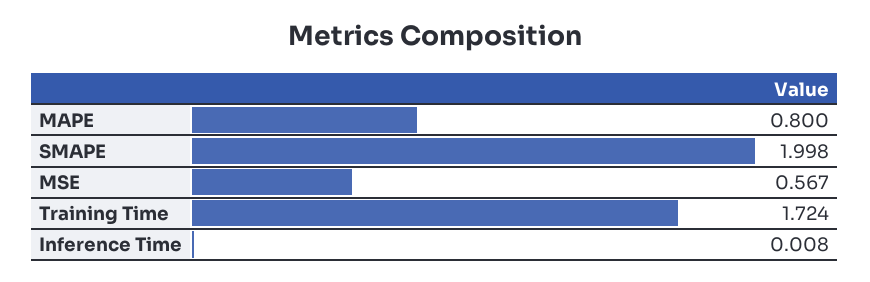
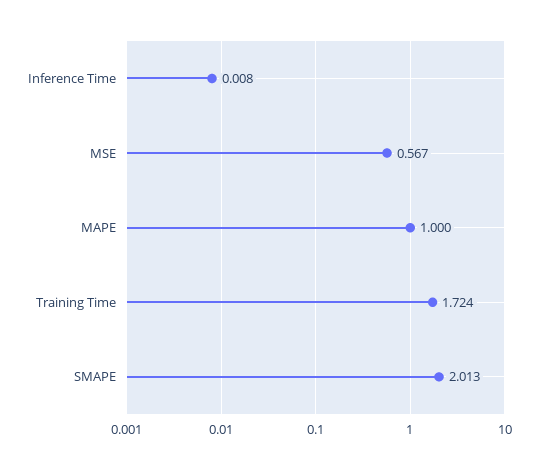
MAPE: 0.8 -> 1
SMAPE: 1.998 -> 2.013

